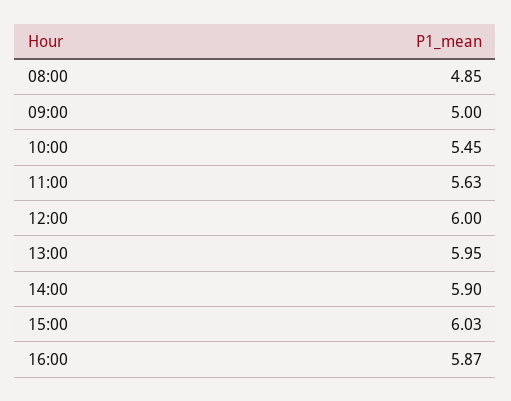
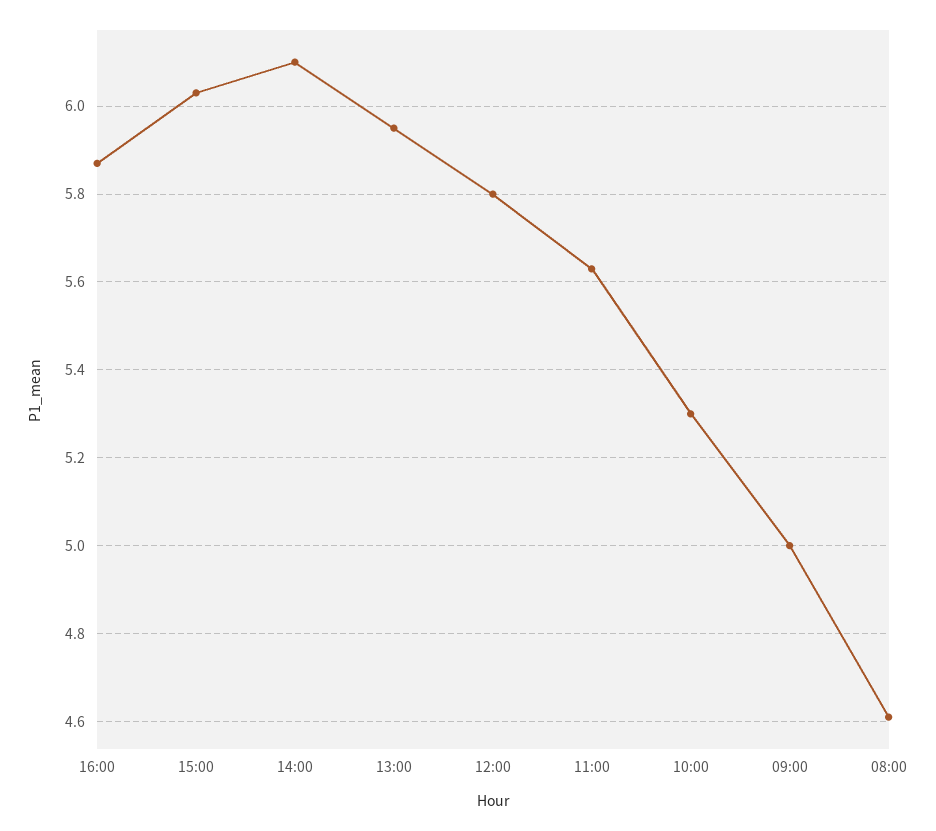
08:00: 4.85 -> 4.6
10:00: 5.45 -> 5.3
12:00: 6 -> 5.8
14:00: 5.9 -> 6.1

